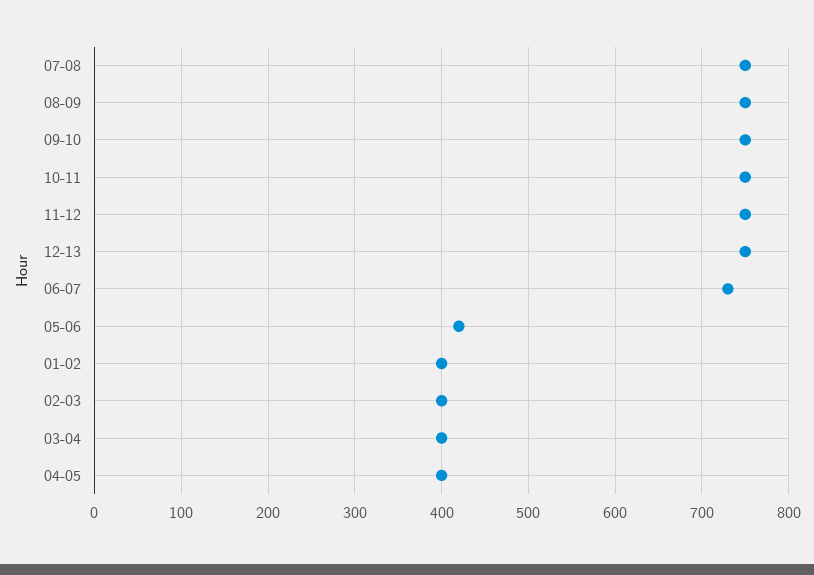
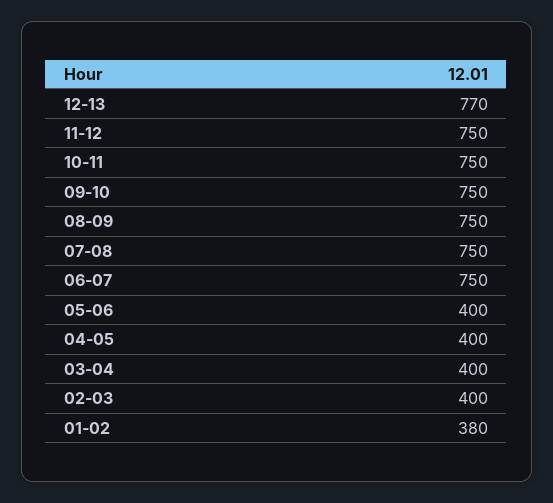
12-13: 750 -> 770
06-07: 730 -> 750
05-06: 420 -> 400
01-02: 400 -> 380

